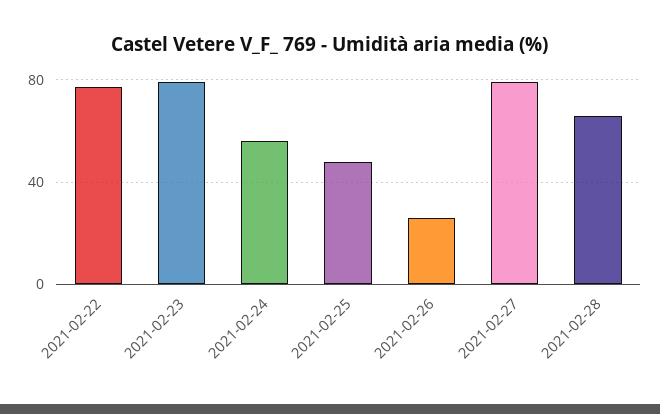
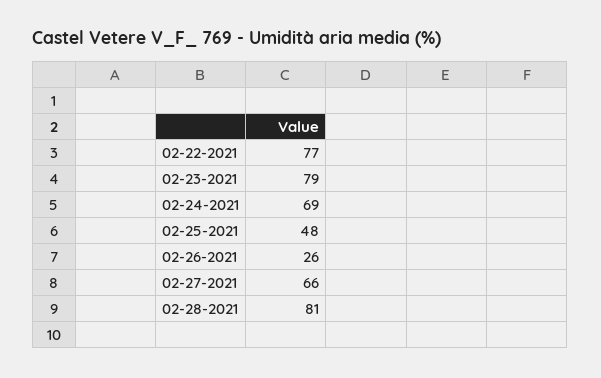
2021-02-24: 55 -> 69
2021-02-27: 80 -> 66
2021-02-28: 65 -> 81

